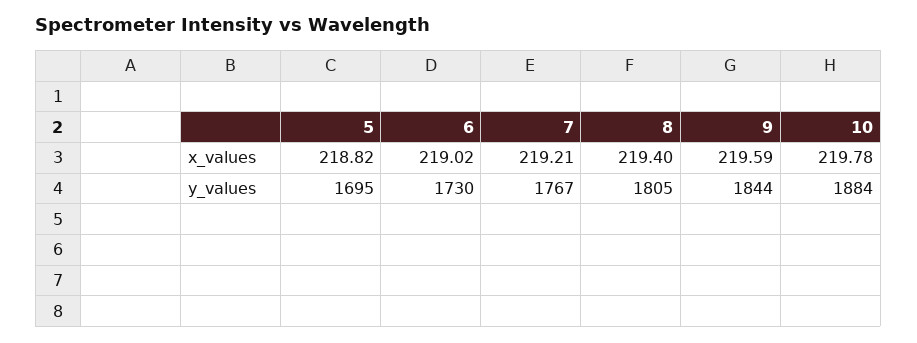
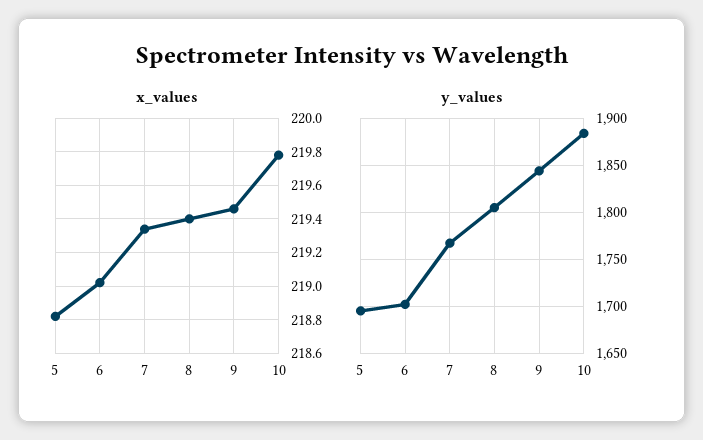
x_values, 7: 219.21 -> 219.35
x_values, 9: 219.59 -> 219.45
y_values, 6: 1730 -> 1700

